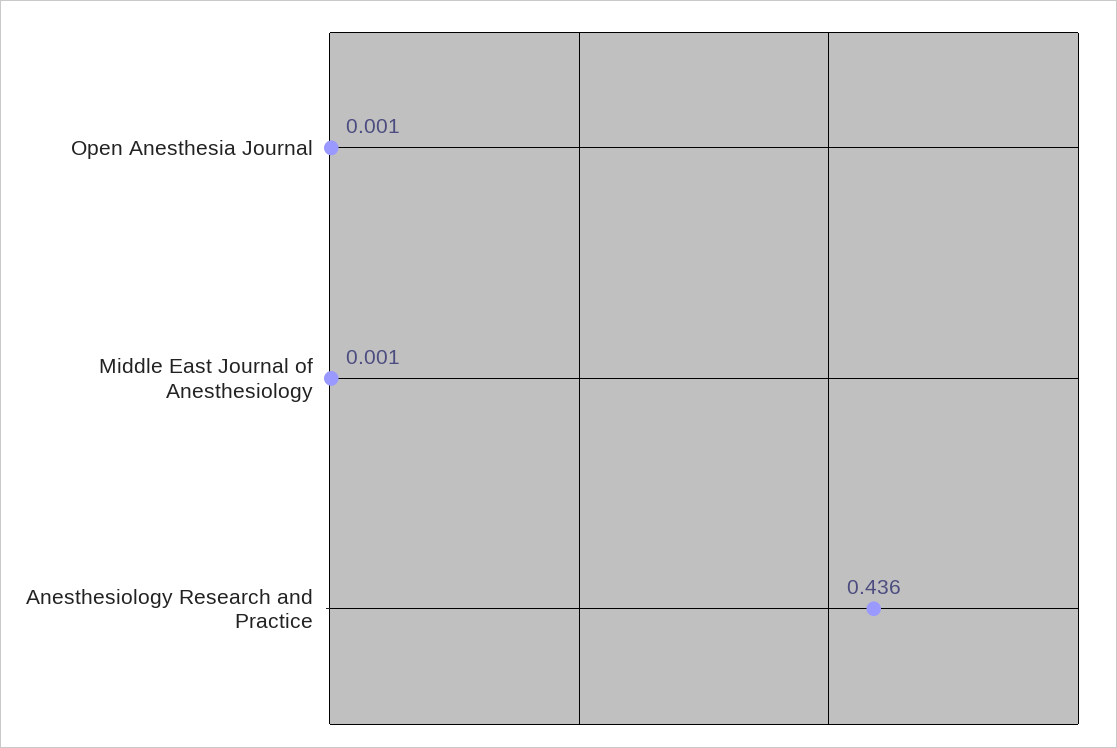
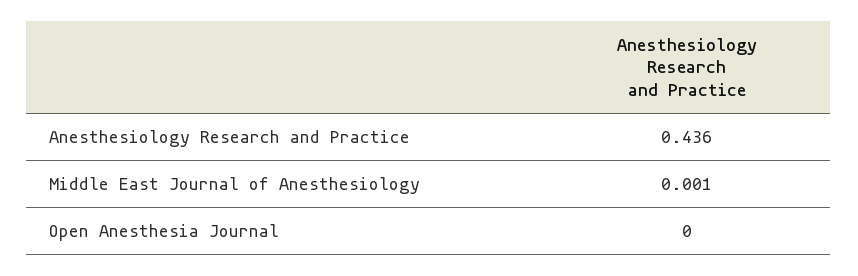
Open Anesthesia Journal: 0.001 -> 0

